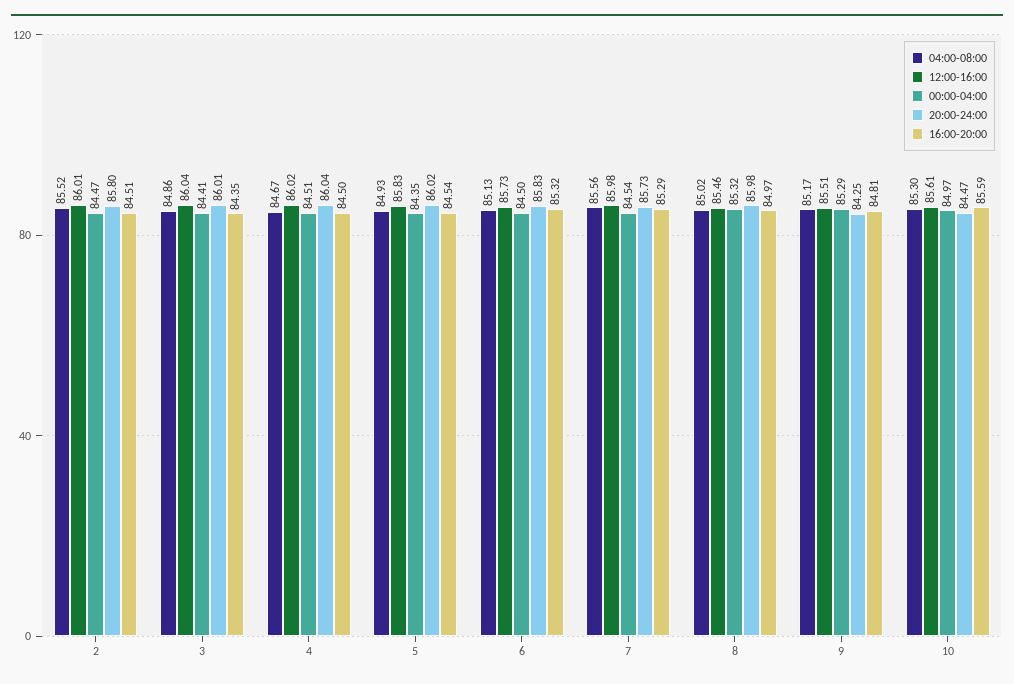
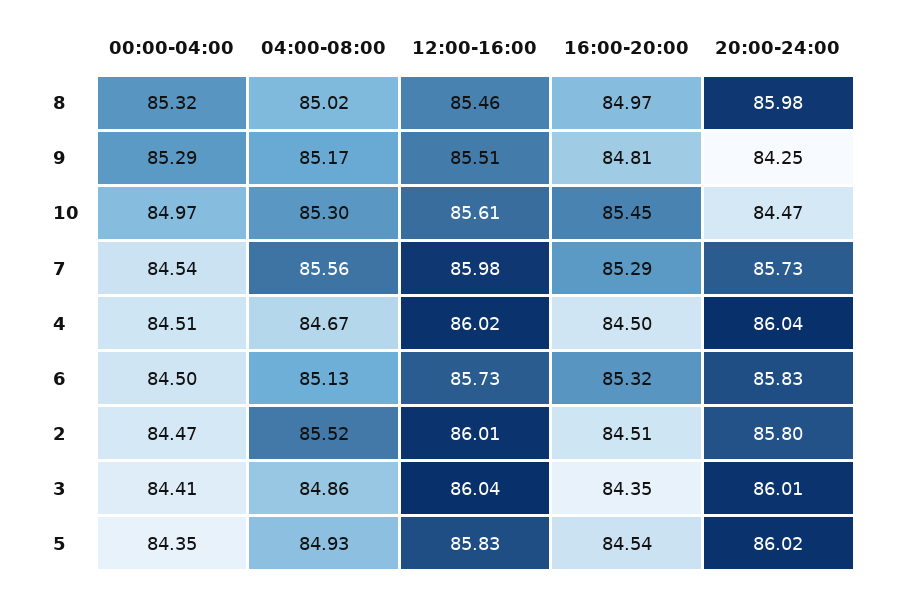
16:00-20:00, 10: 85.59 -> 85.45

